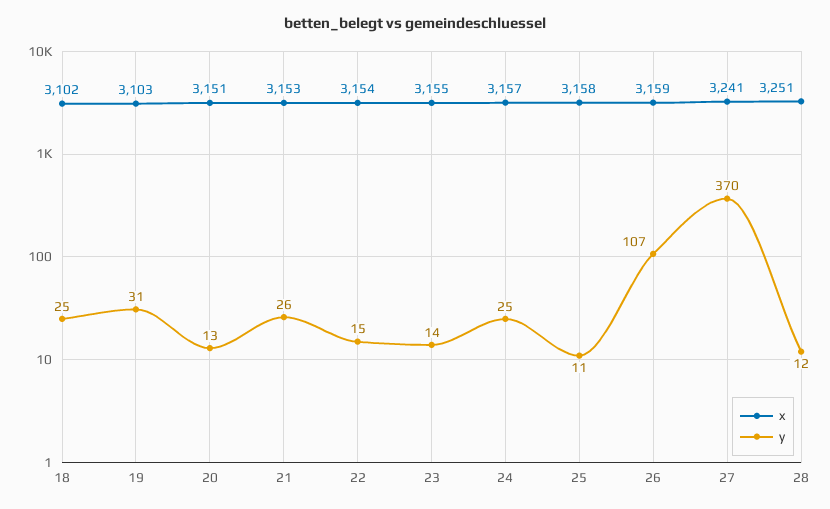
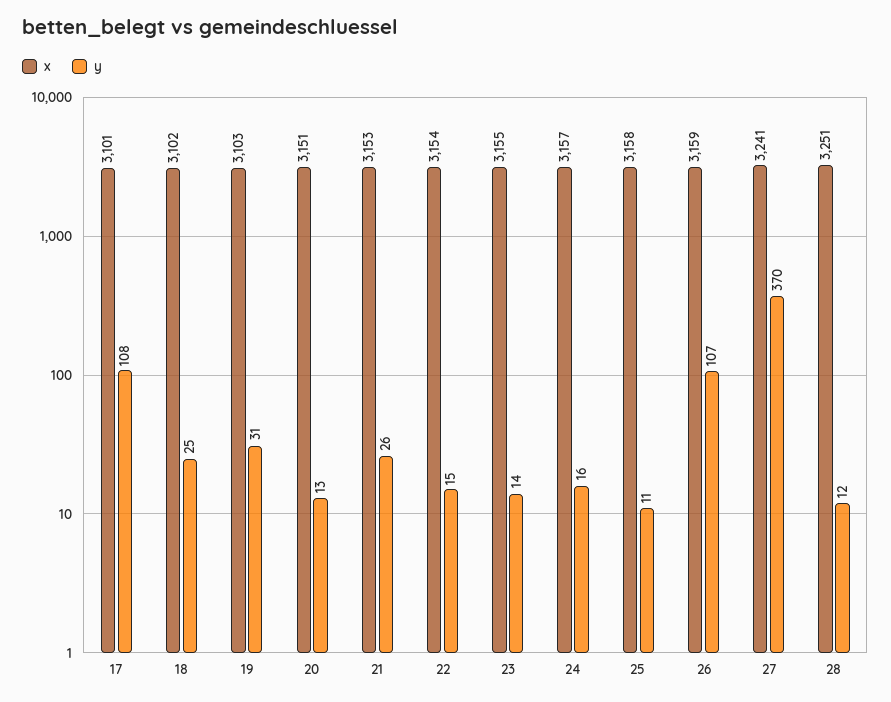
y, 24: 25 -> 16
x, 17: none -> 3101
y, 17: none -> 108

